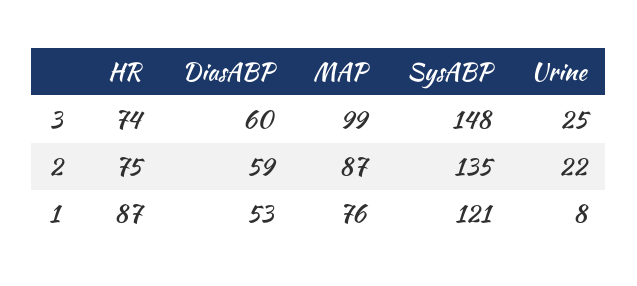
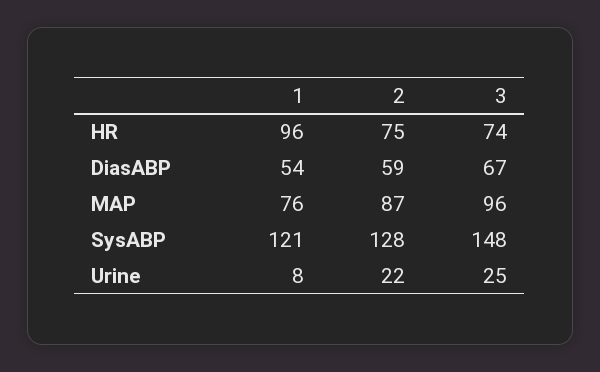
DiasABP, 3: 60 -> 67
MAP, 3: 99 -> 96
SysABP, 2: 135 -> 128
HR, 1: 87 -> 96
DiasABP, 1: 53 -> 54

